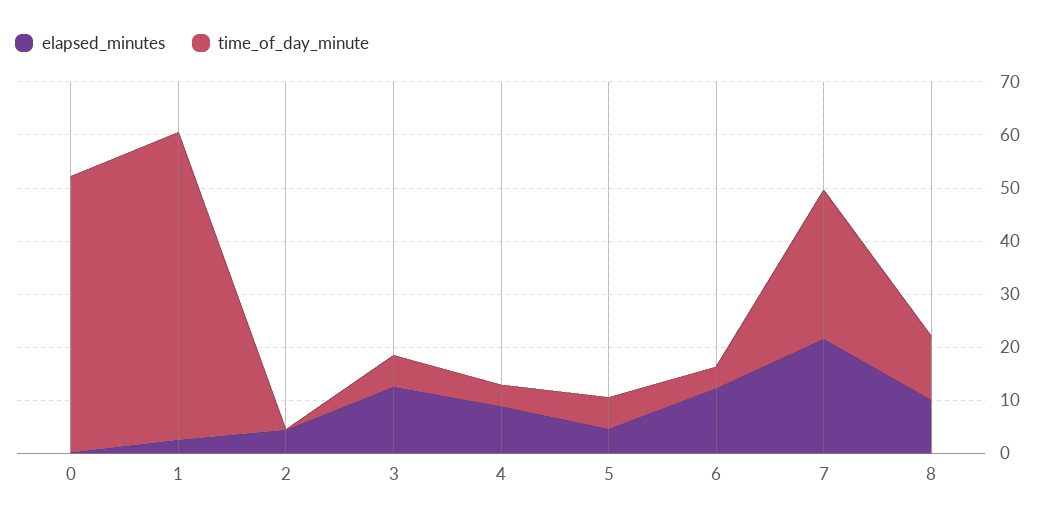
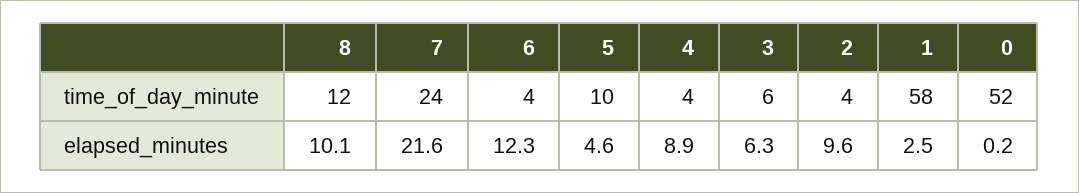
elapsed_minutes, 2: 4 -> 9.6
time_of_day_minute, 2: 0 -> 4
elapsed_minutes, 3: 12 -> 6.3
time_of_day_minute, 5: 6 -> 10
time_of_day_minute, 7: 28 -> 24

